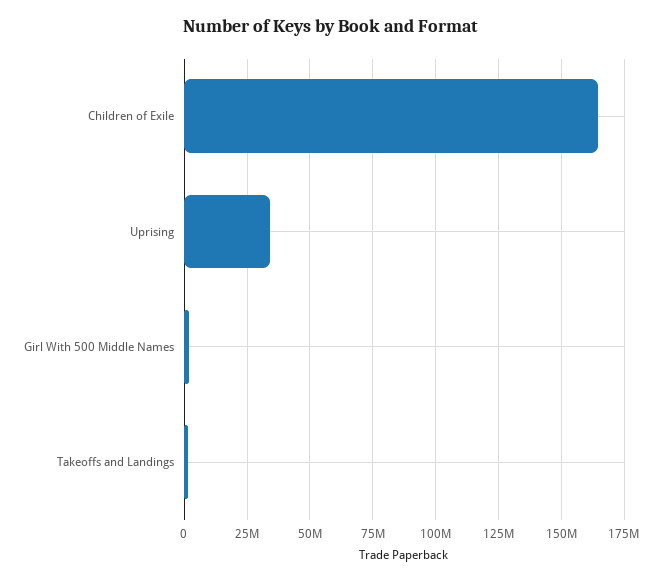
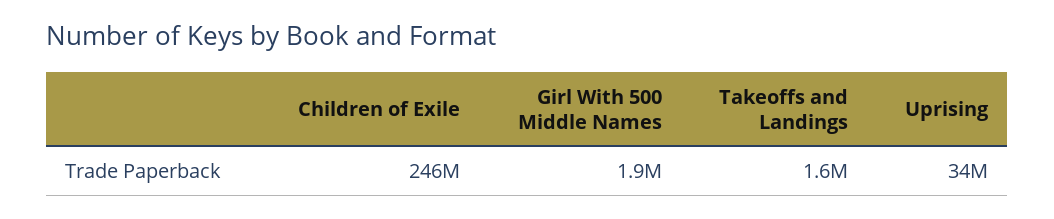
Children of Exile: 165000000 -> 246000000

